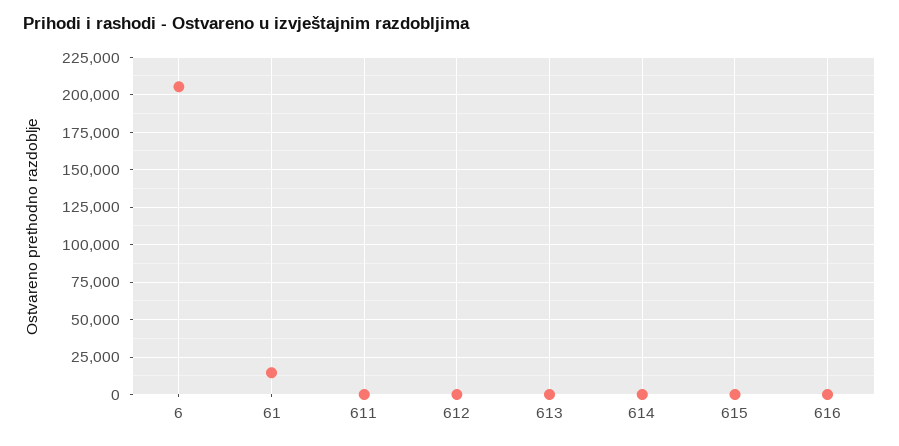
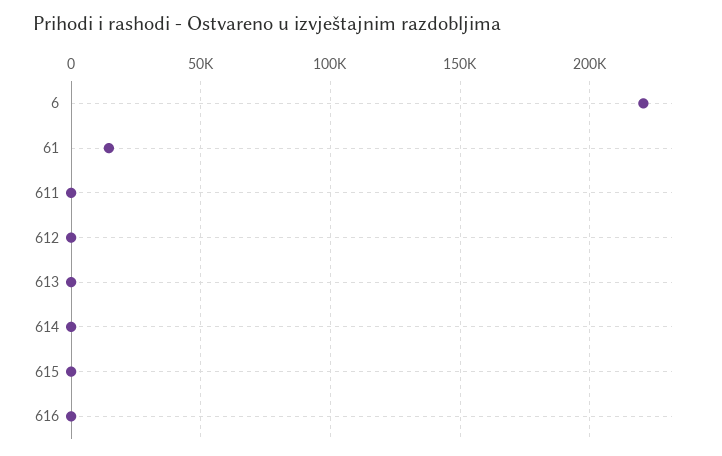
6: 205000 -> 220000

